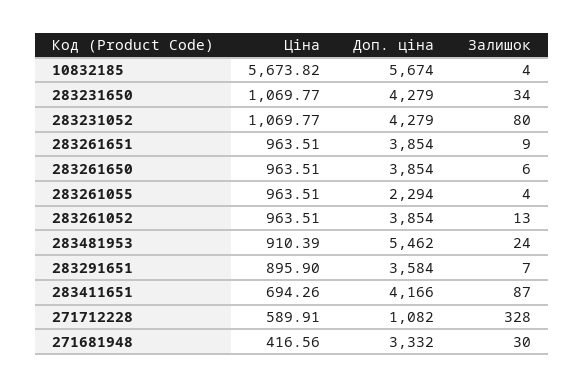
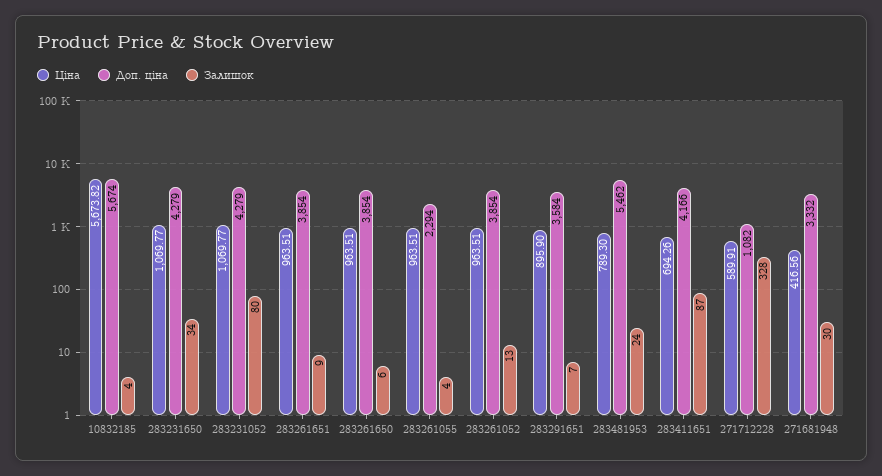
Ціна, 283481953: 910.39 -> 789.3

